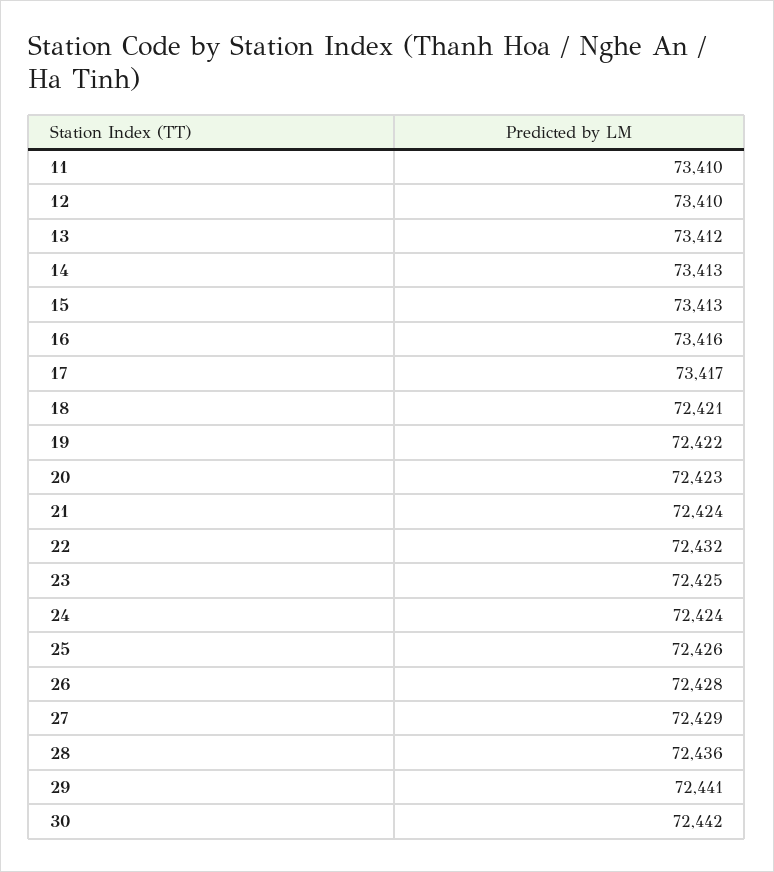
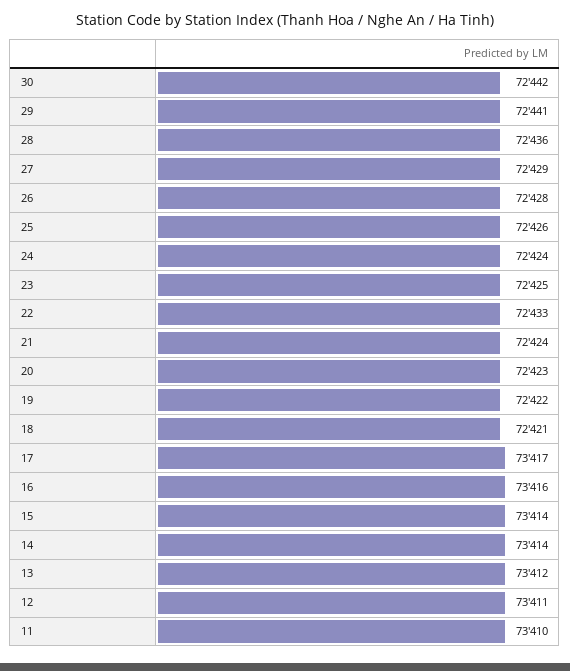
12: 73410 -> 73411
14: 73413 -> 73414
15: 73413 -> 73414
22: 72432 -> 72433

